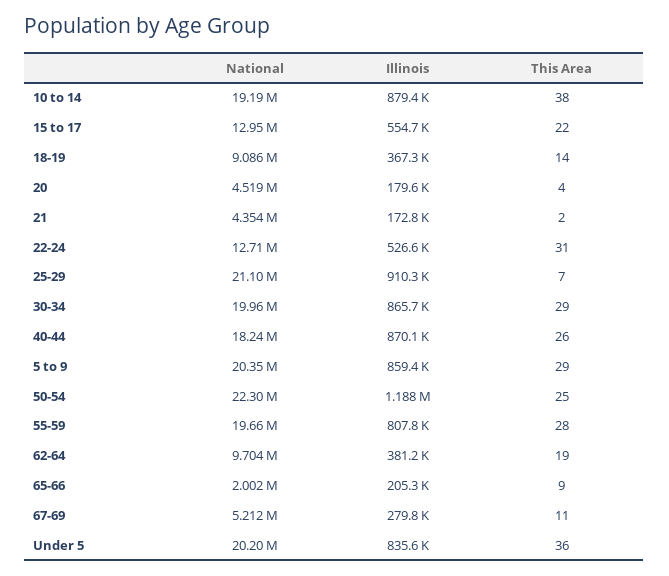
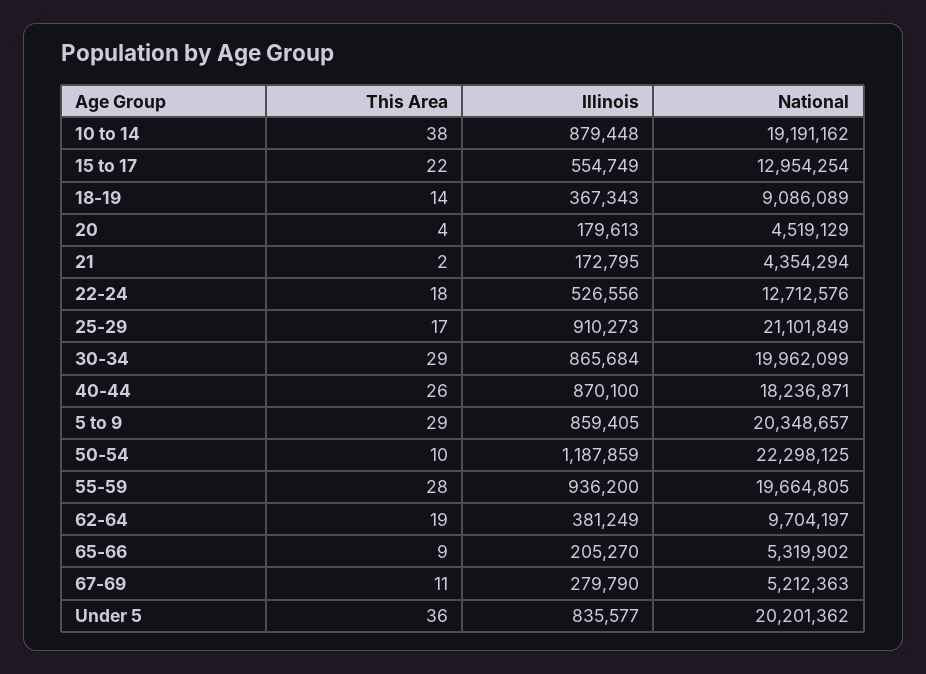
This Area, 22-24: 31 -> 18
This Area, 25-29: 7 -> 17
This Area, 50-54: 25 -> 10
Illinois, 55-59: 807800 -> 936200
National, 65-66: 2002000 -> 5319902

